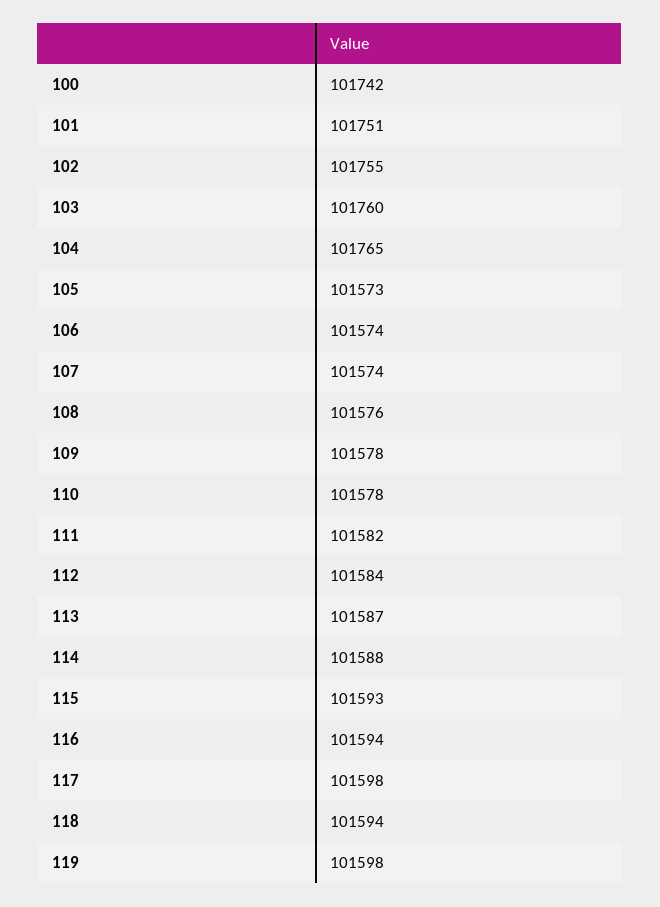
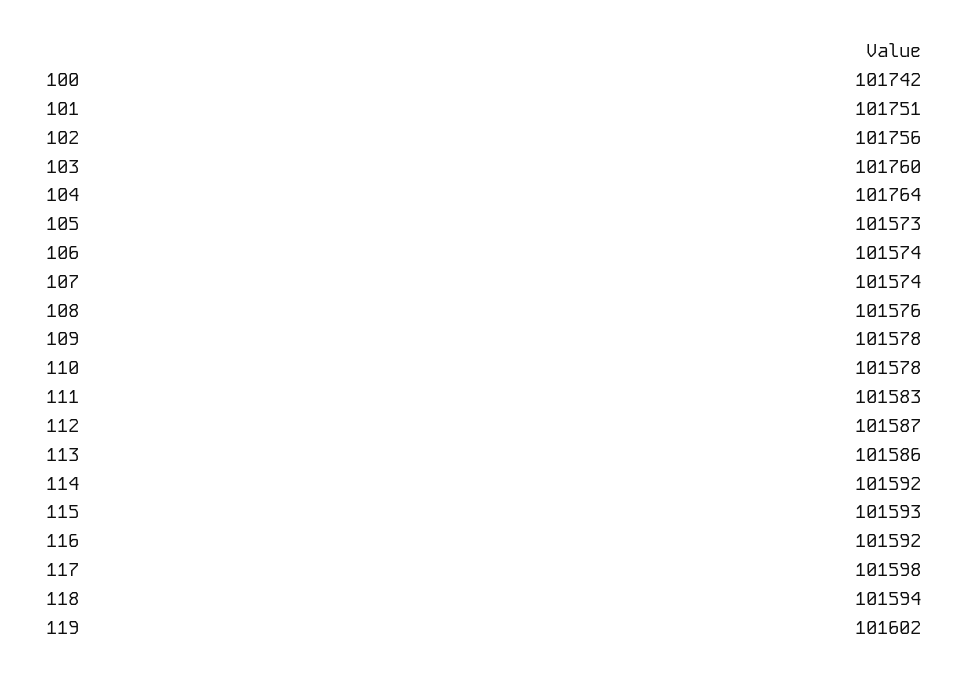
102: 101755 -> 101756
104: 101765 -> 101764
111: 101582 -> 101583
112: 101584 -> 101587
113: 101587 -> 101586
114: 101588 -> 101592
116: 101594 -> 101592
119: 101598 -> 101602

